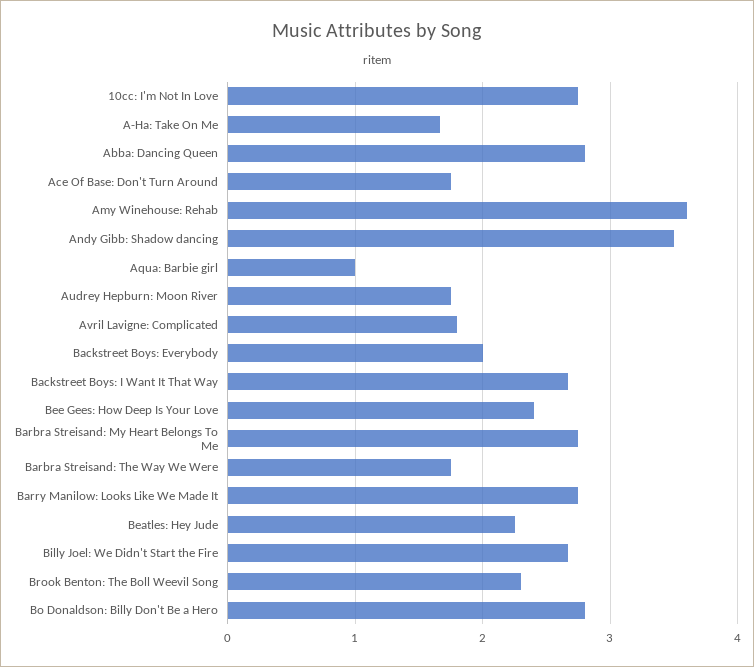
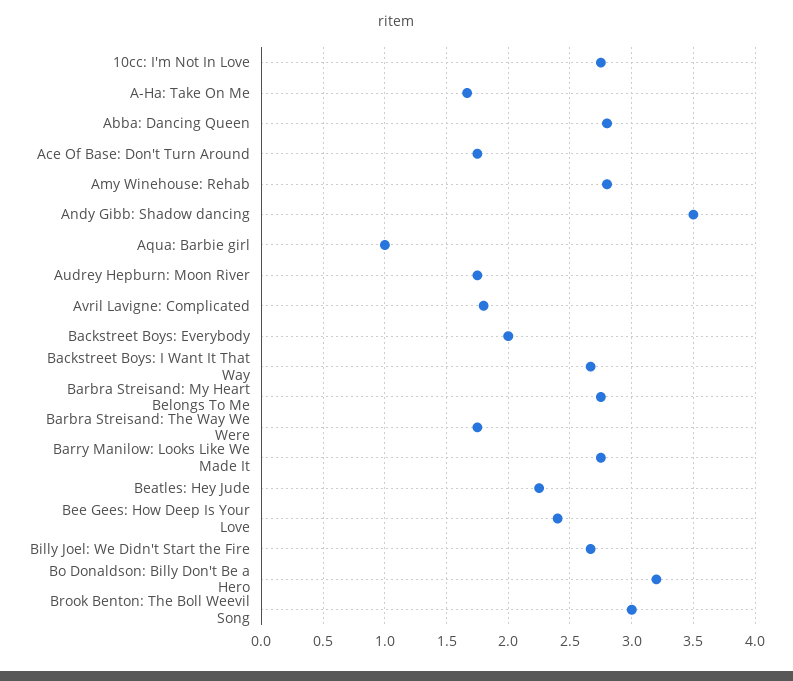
Amy Winehouse: Rehab: 3.6 -> 2.8
Brook Benton: The Boll Weevil Song: 2.3 -> 3
Bo Donaldson: Billy Don't Be a Hero: 2.8 -> 3.2

